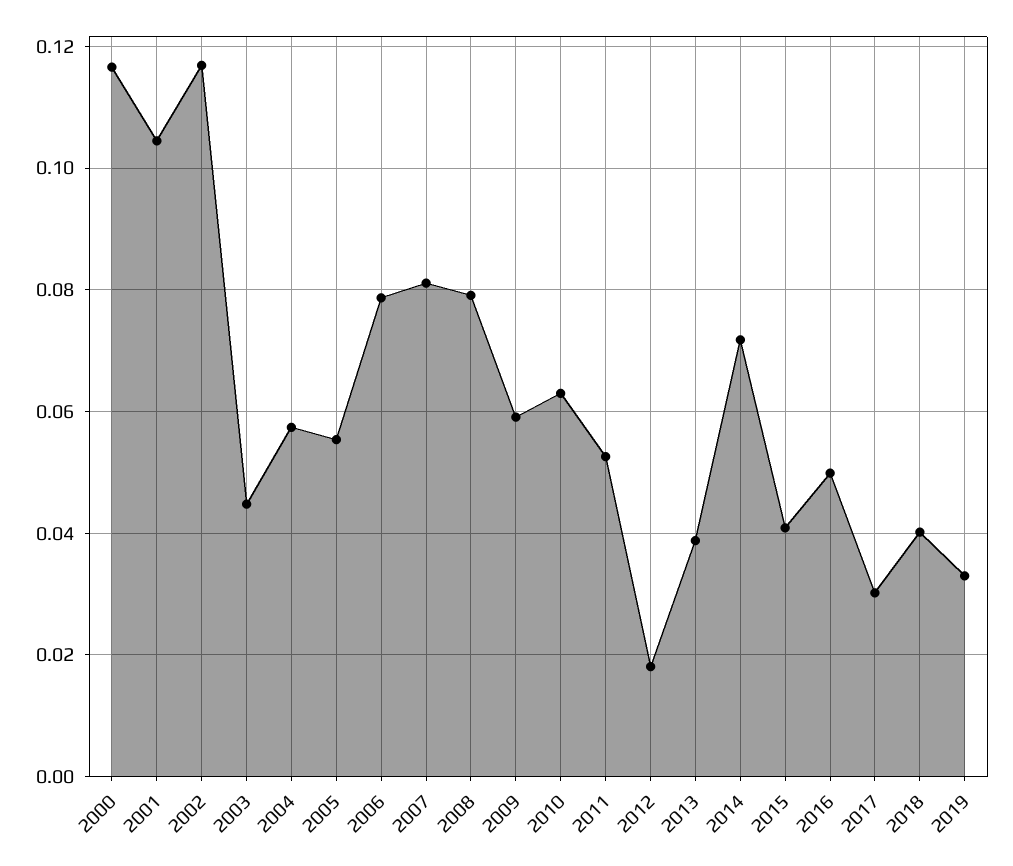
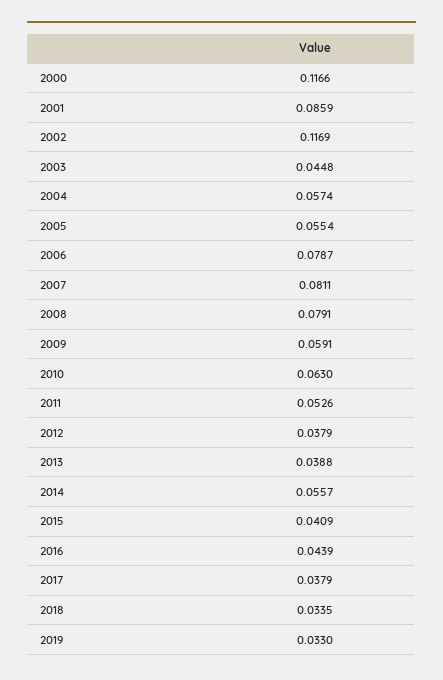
2001: 0.104 -> 0.0859
2012: 0.018 -> 0.0379
2014: 0.072 -> 0.0557
2016: 0.05 -> 0.0439
2017: 0.03 -> 0.0379
2018: 0.04 -> 0.0335

